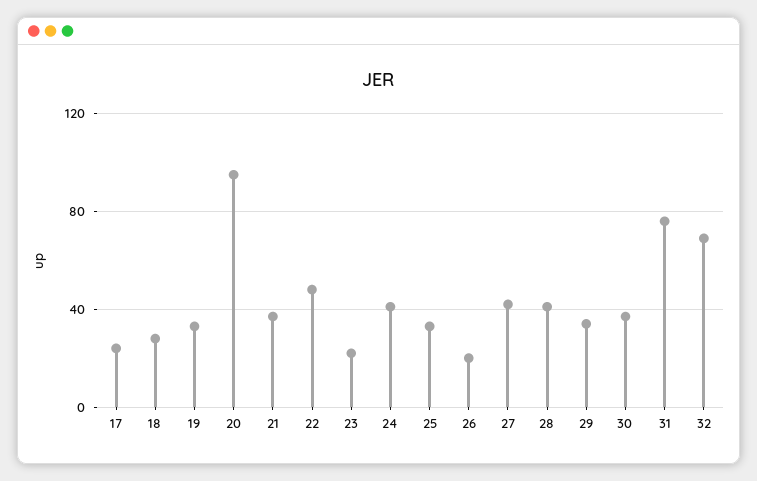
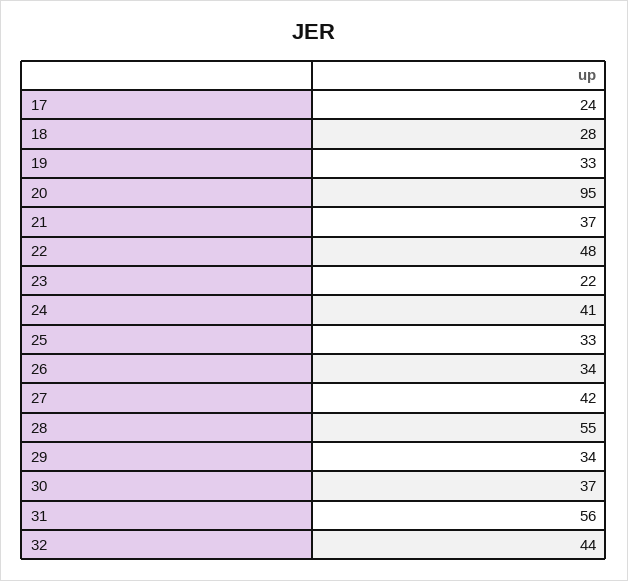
26: 20 -> 34
28: 40 -> 55
31: 75 -> 56
32: 70 -> 44

